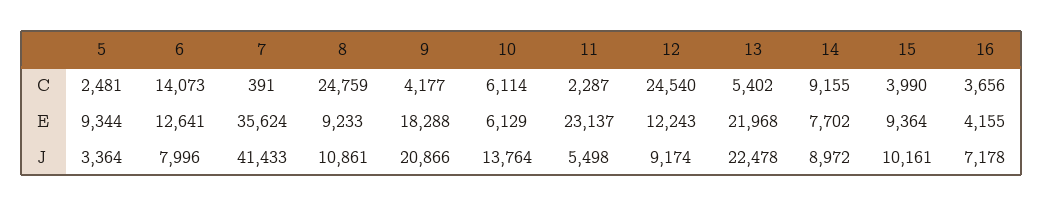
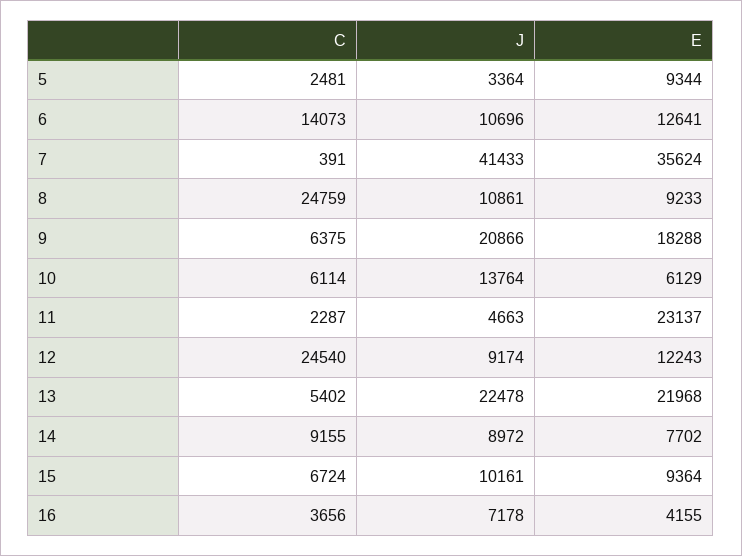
9, C: 4177 -> 6375
15, C: 3990 -> 6724
6, J: 7996 -> 10696
11, J: 5498 -> 4663

